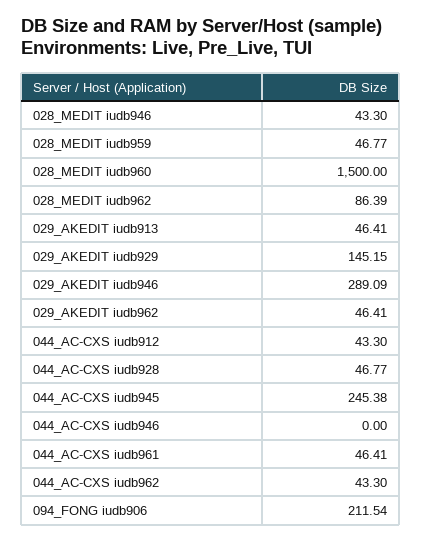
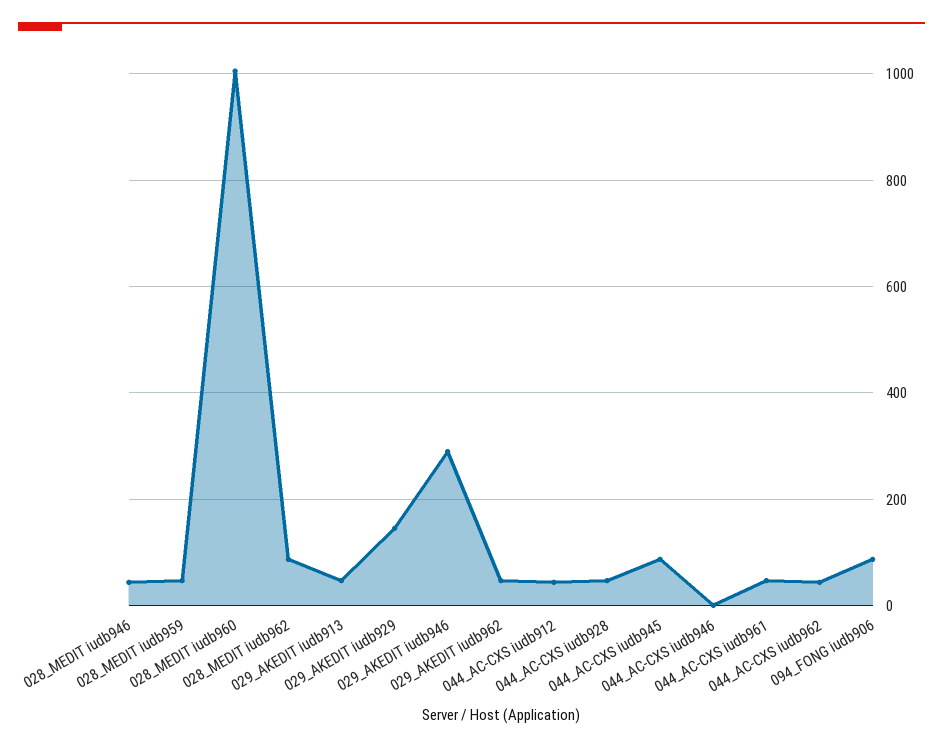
028_MEDIT iudb960: 1500 -> 1000
044_AC-CXS iudb945: 245.38 -> 80
094_FONG iudb906: 211.54 -> 80

